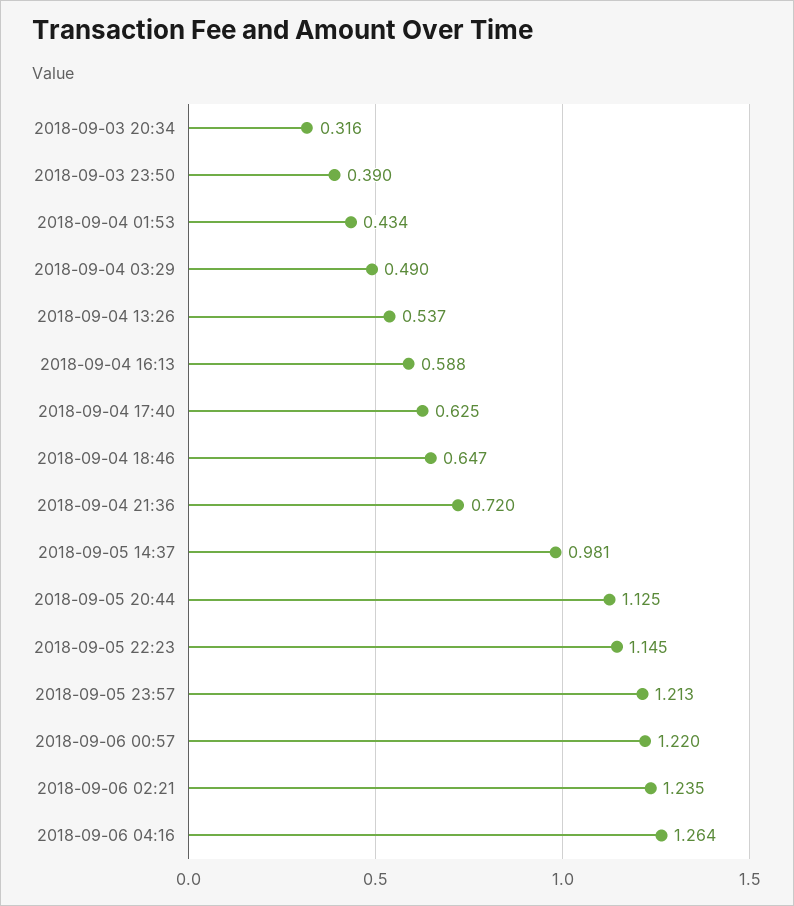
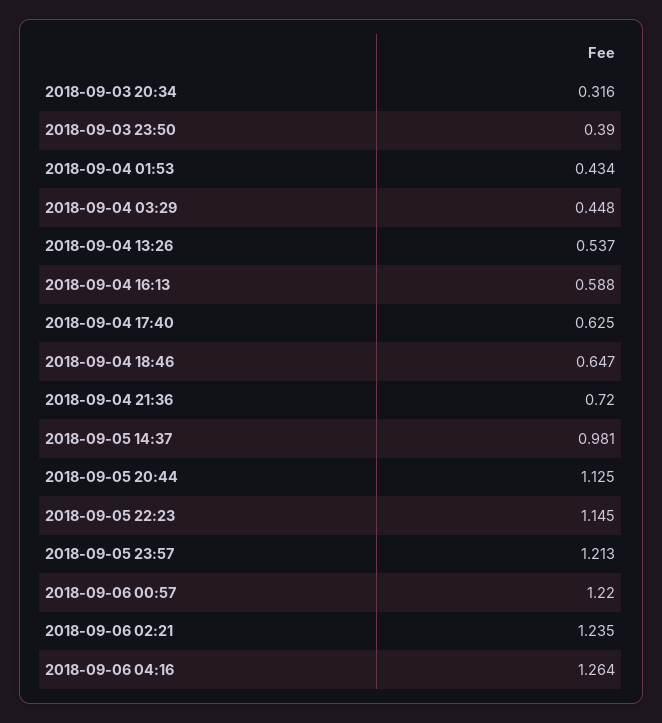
2018-09-04 03:29: 0.49 -> 0.448

